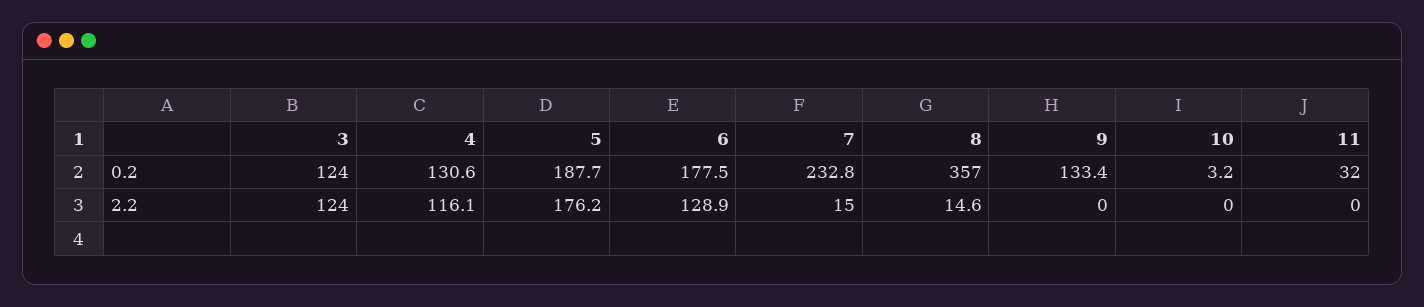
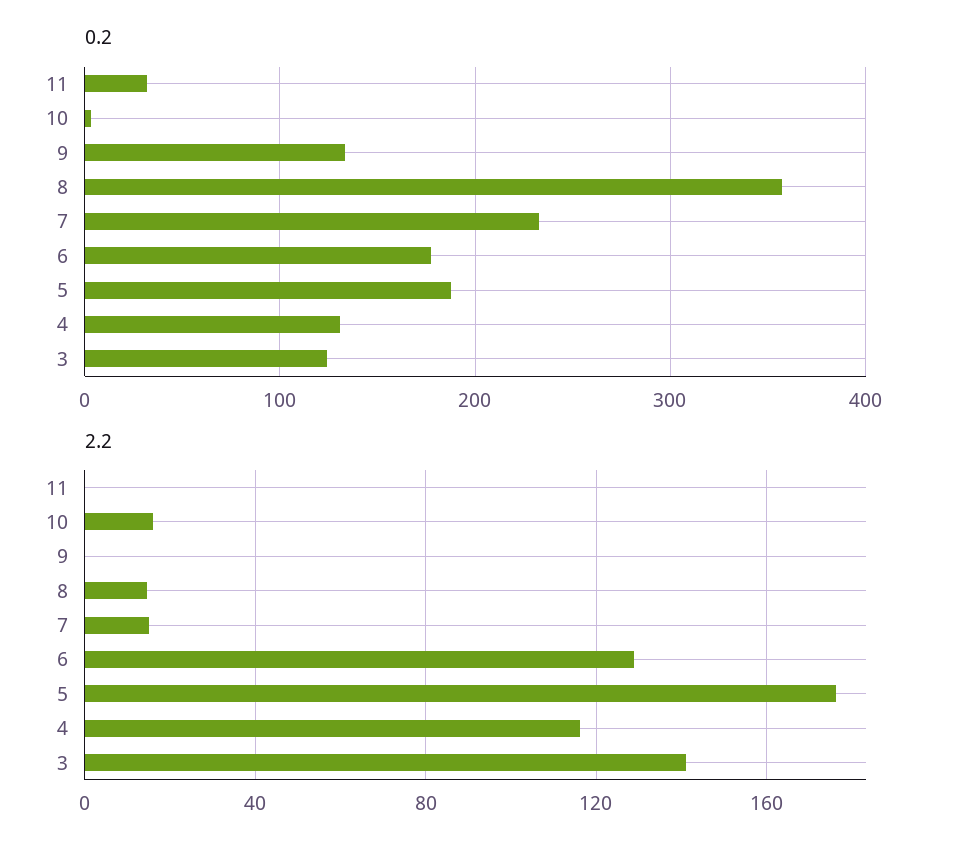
2.2, 3: 124 -> 140
2.2, 10: 0 -> 15

